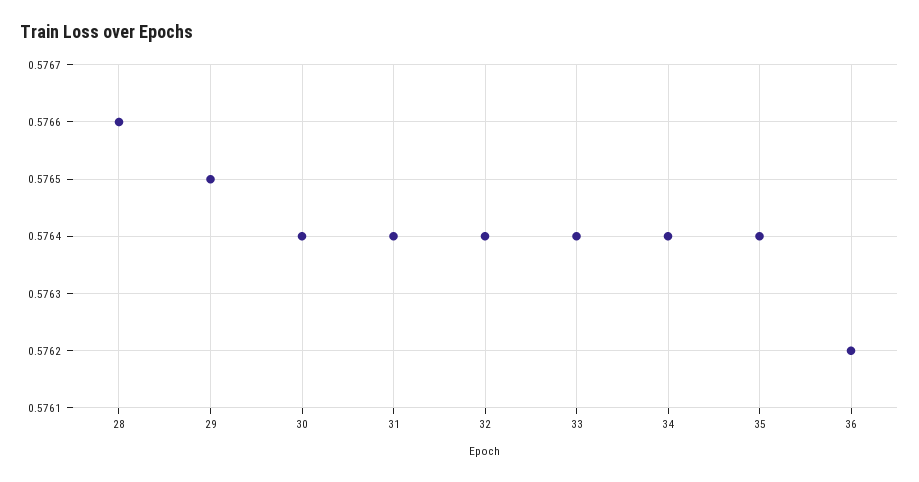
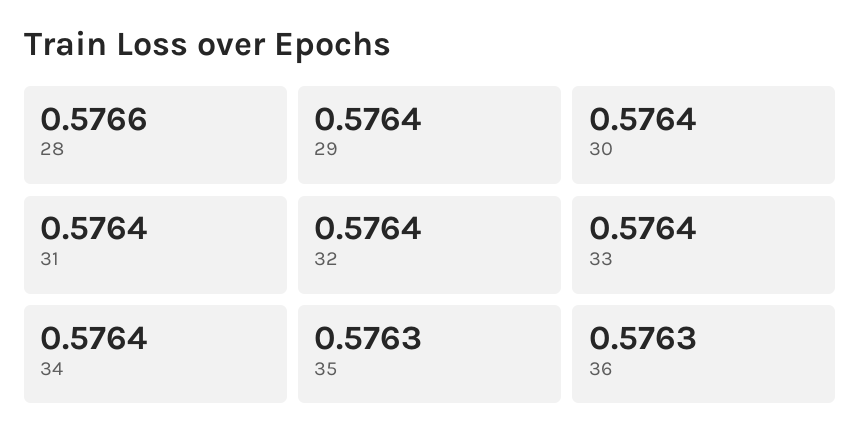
29: 0.5765 -> 0.5764
35: 0.5764 -> 0.5763
36: 0.5762 -> 0.5763

